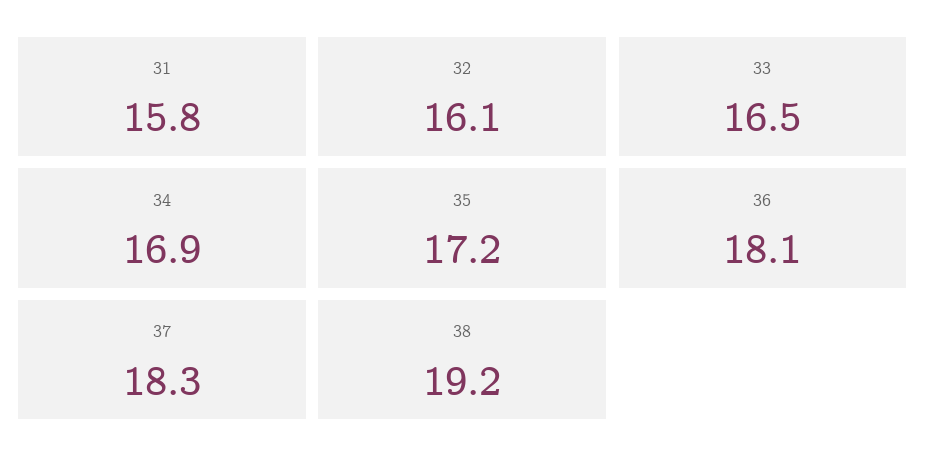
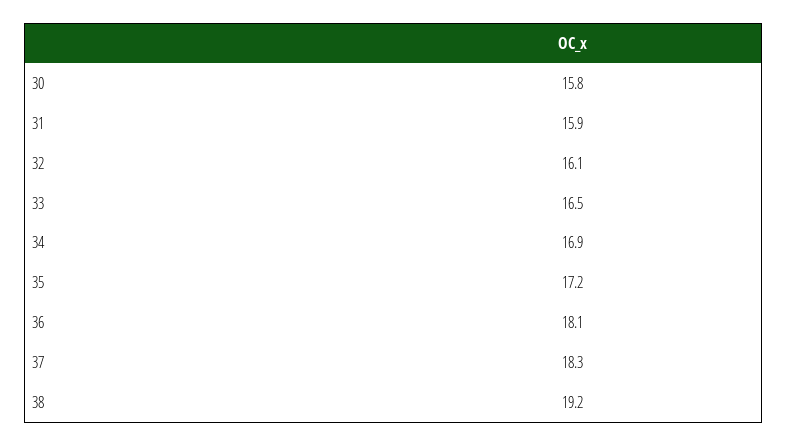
31: 15.8 -> 15.9
30: none -> 15.8

